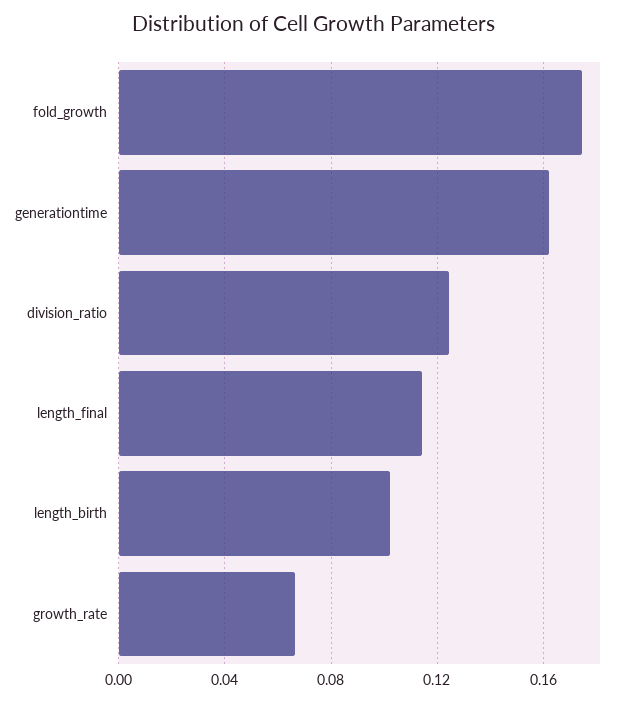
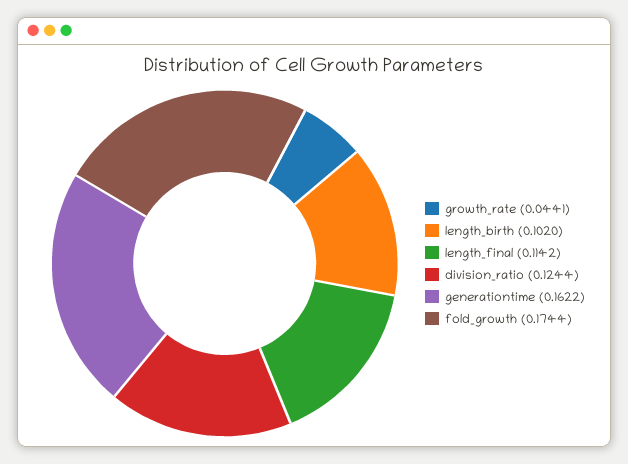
growth_rate: 0.065 -> 0.0441

